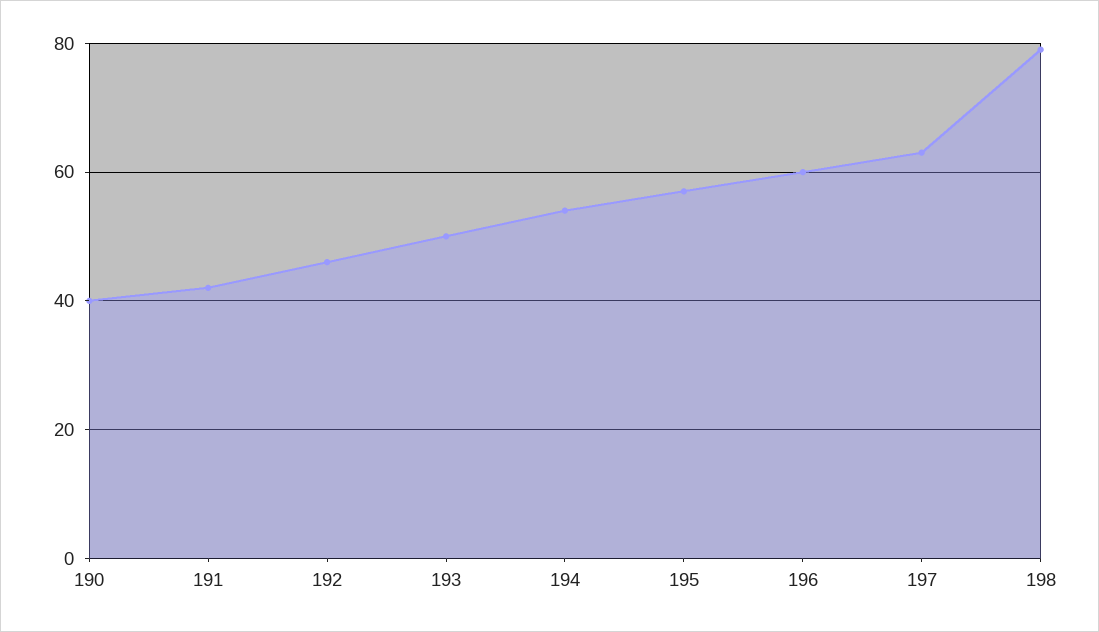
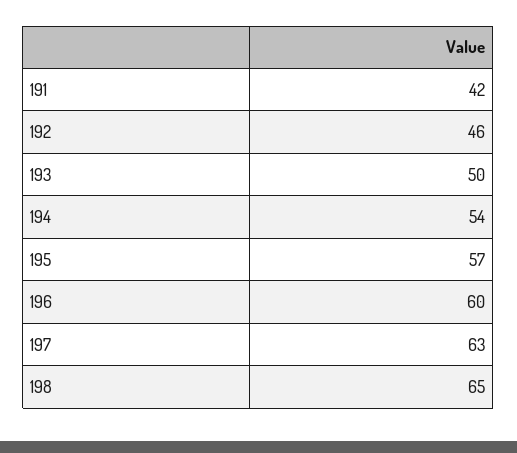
190: 40 -> none
198: 80 -> 65

